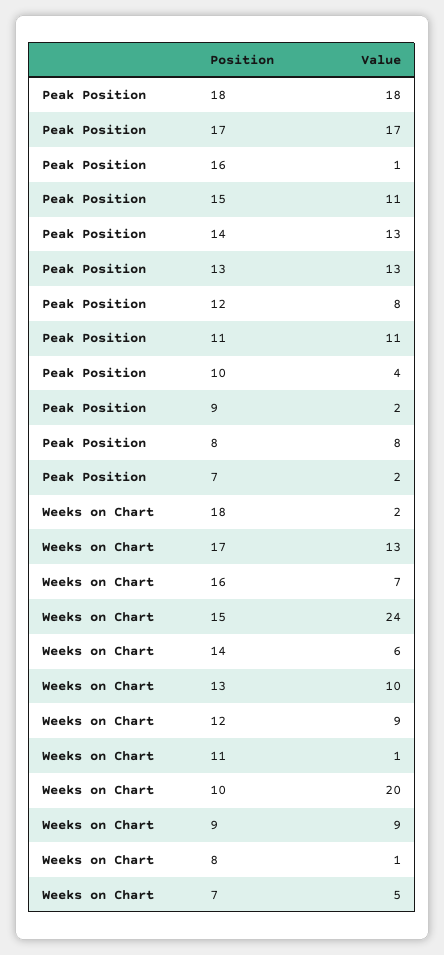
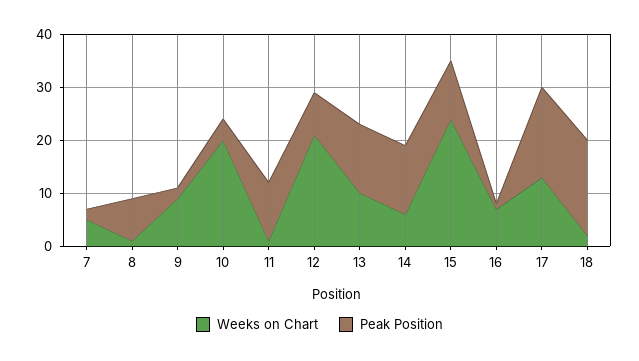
Weeks on Chart, 12: 9 -> 20

